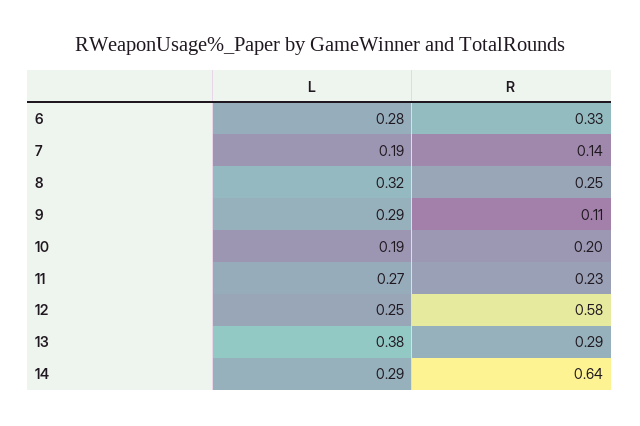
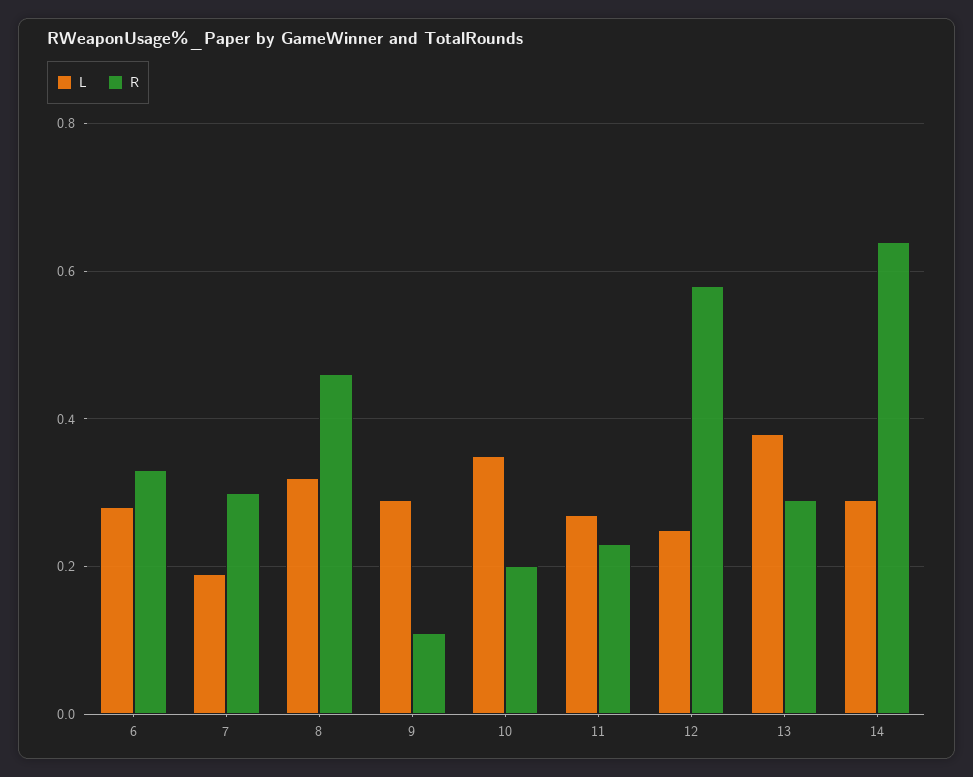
R, 7: 0.14 -> 0.3
R, 8: 0.25 -> 0.45
L, 10: 0.19 -> 0.35

